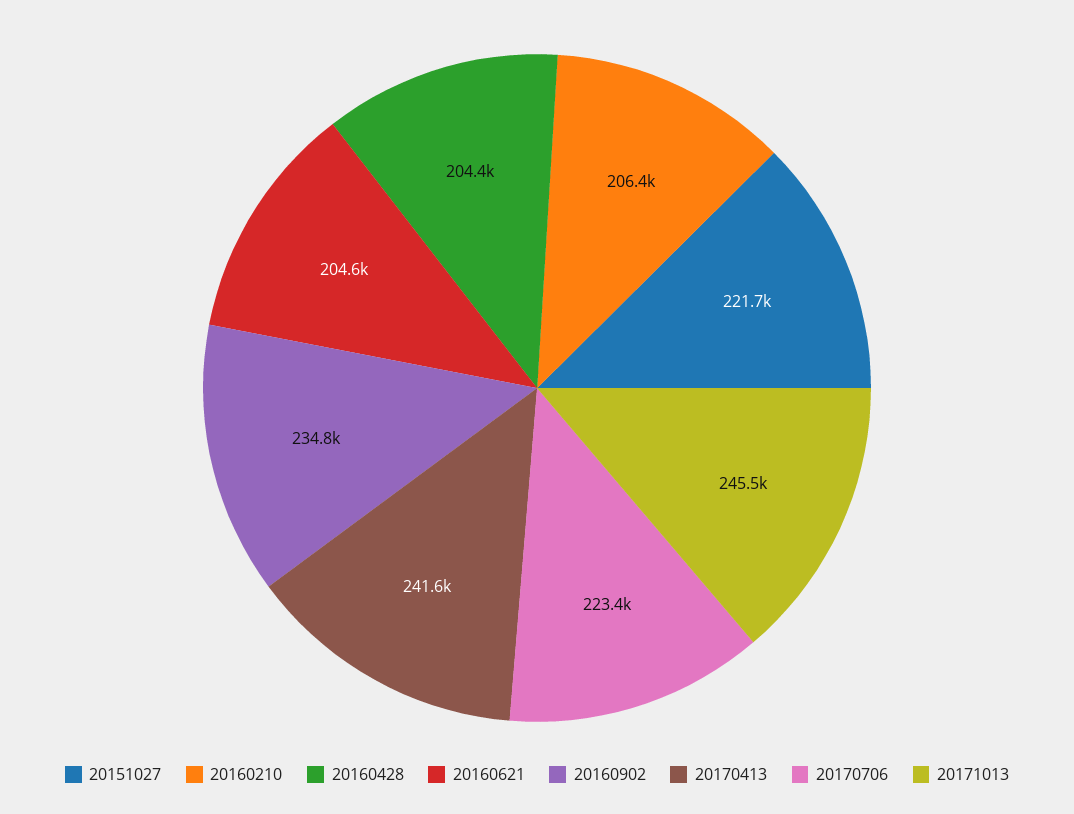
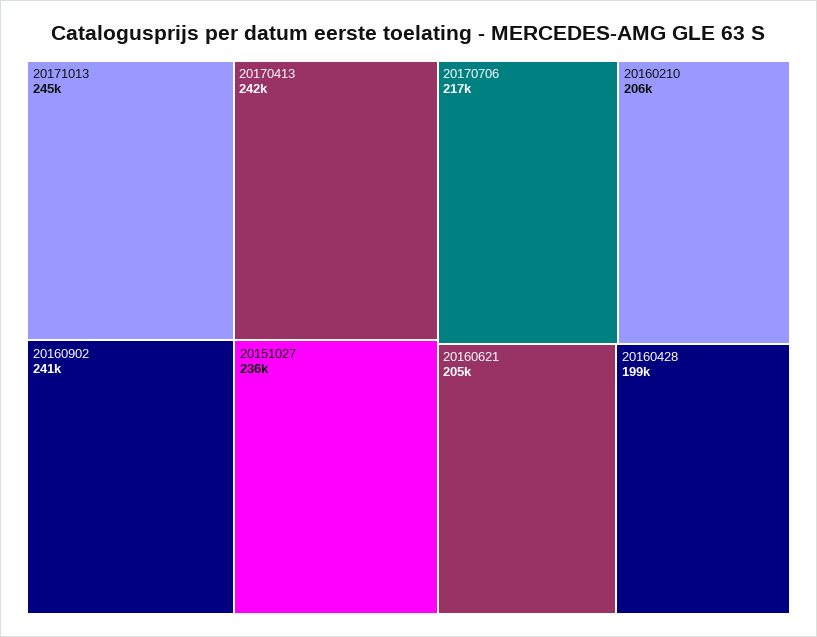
20151027: 221700 -> 236000
20160428: 204400 -> 199000
20160902: 234800 -> 241000
20170706: 223400 -> 217000

